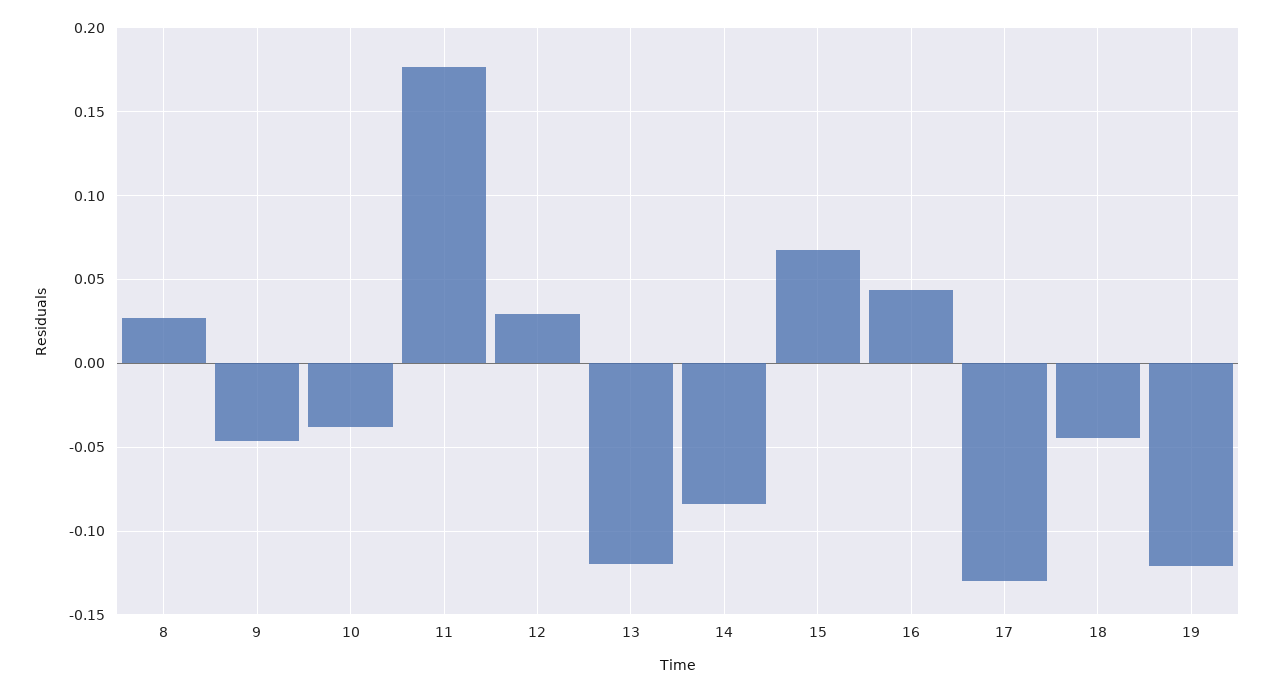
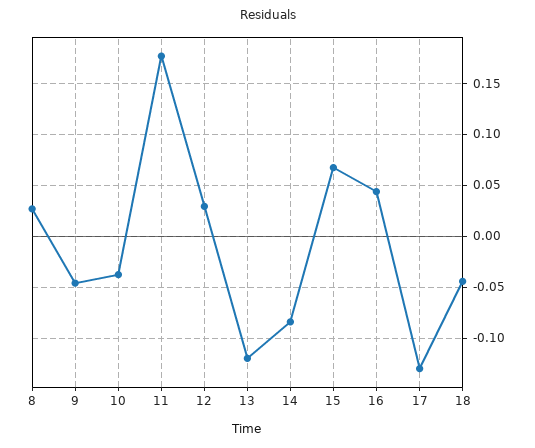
19: -0.12 -> none

